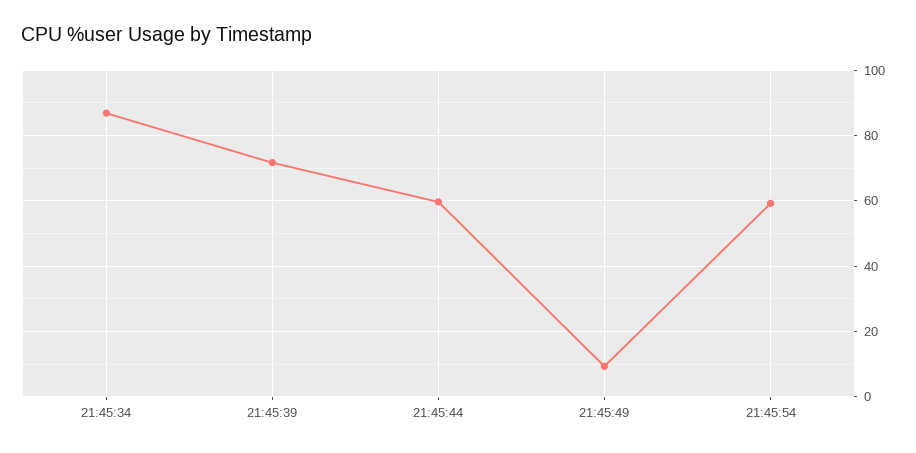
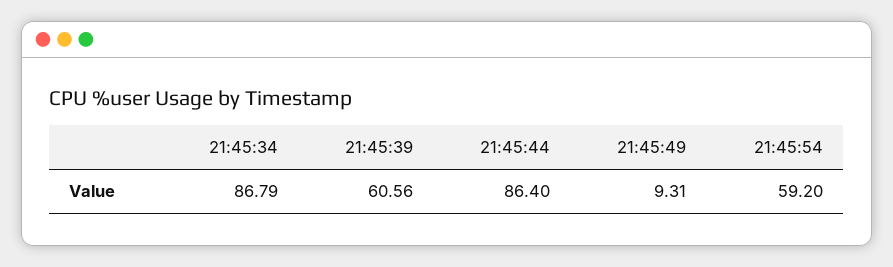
21:45:39: 72 -> 60.56
21:45:44: 60 -> 86.4

